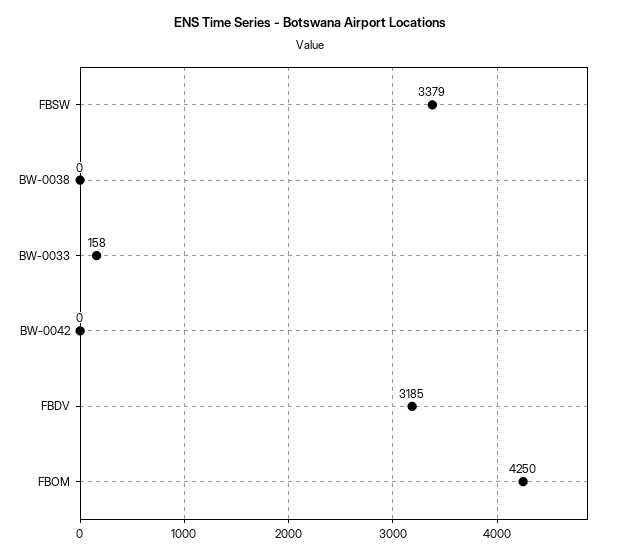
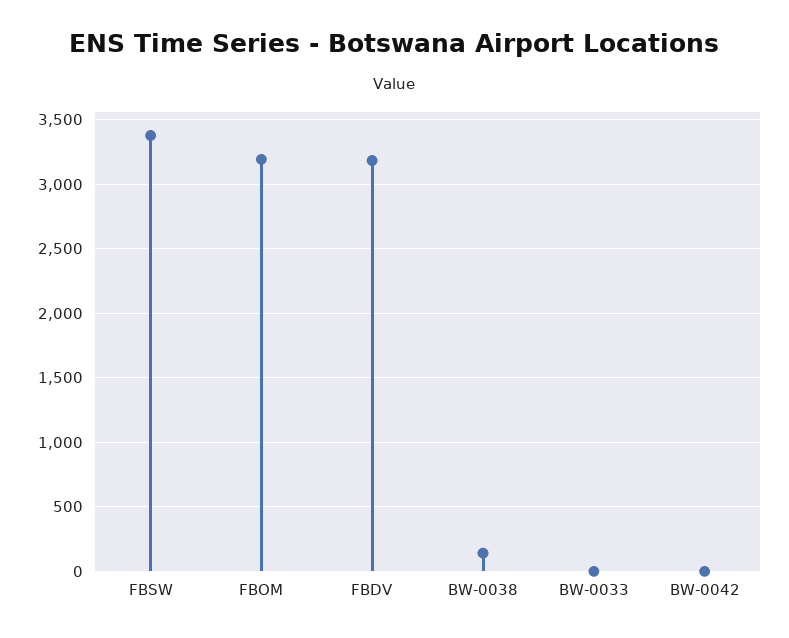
BW-0038: 0 -> 150
BW-0033: 158 -> 0
FBOM: 4250 -> 3200

